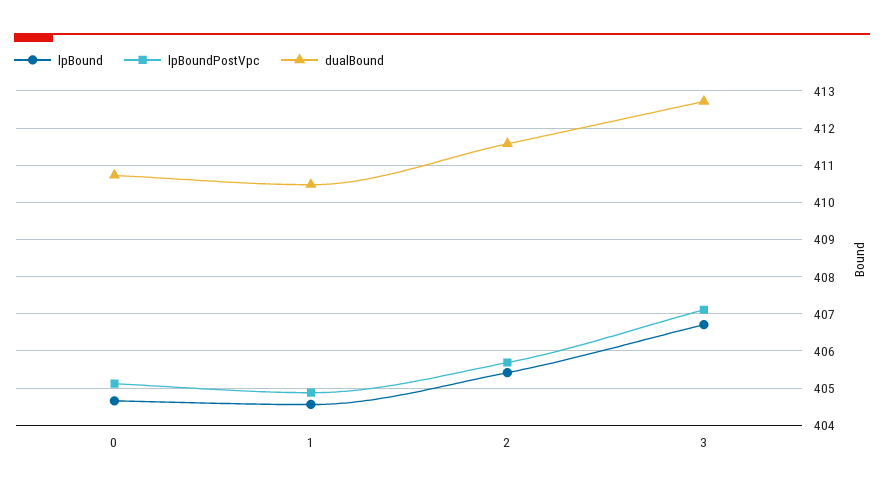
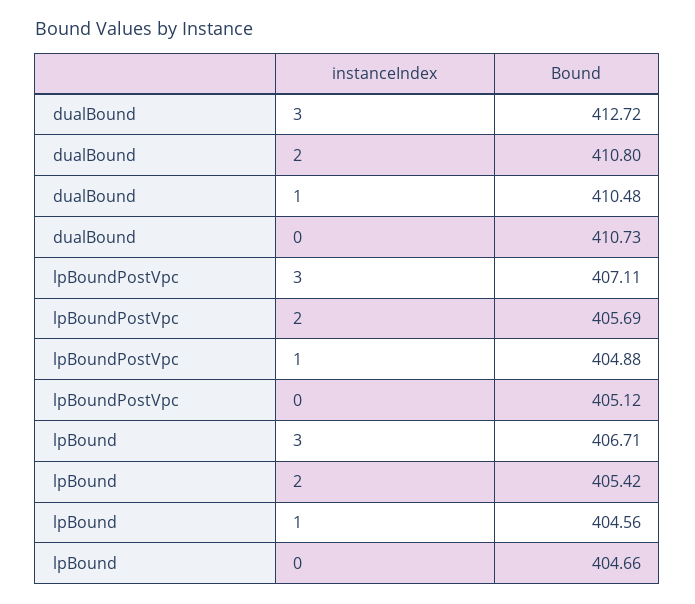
dualBound, 2: 411.6 -> 410.8

